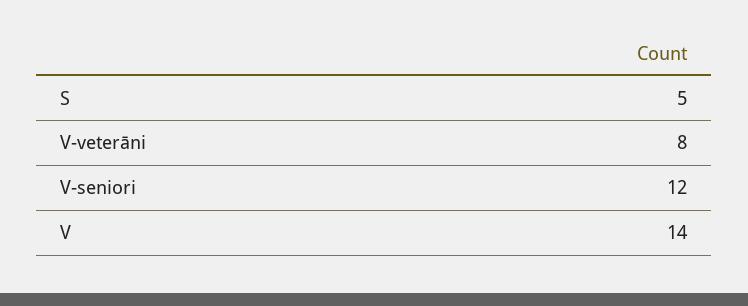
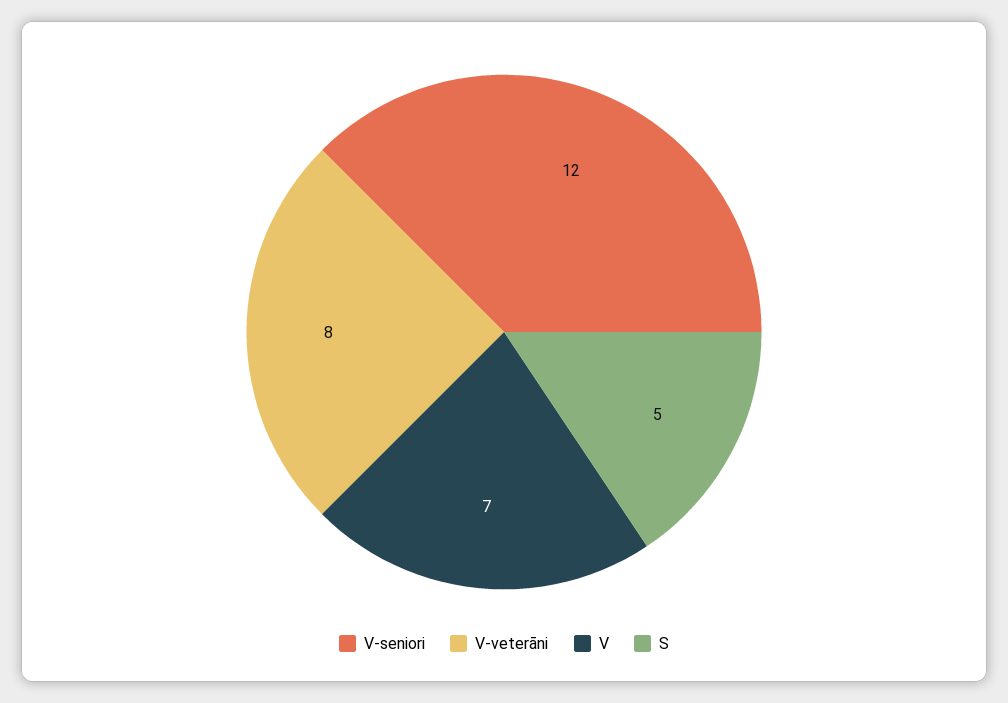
V: 14 -> 7

